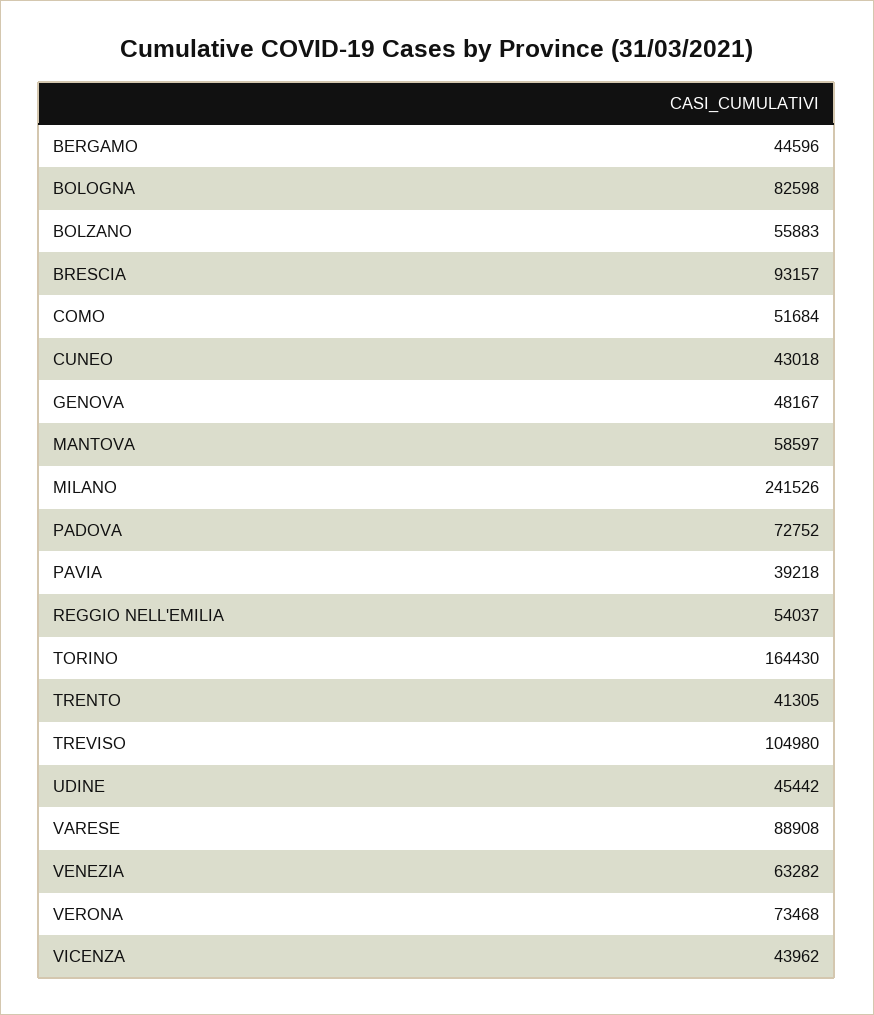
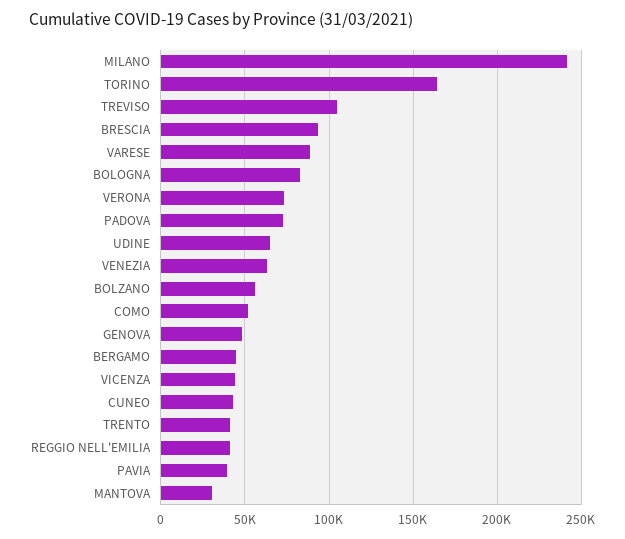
MANTOVA: 58597 -> 30000
REGGIO NELL'EMILIA: 54037 -> 40000
UDINE: 45442 -> 65000

